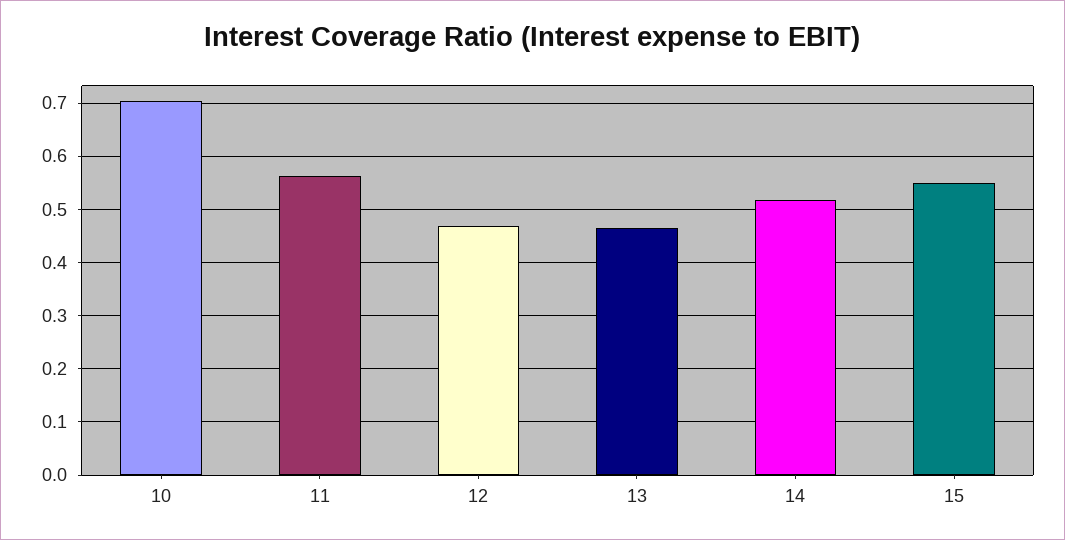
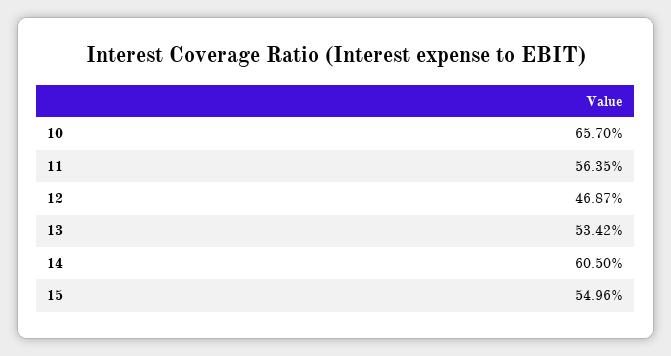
10: 0.7 -> 0.657
13: 0.46 -> 0.5342
14: 0.52 -> 0.605

